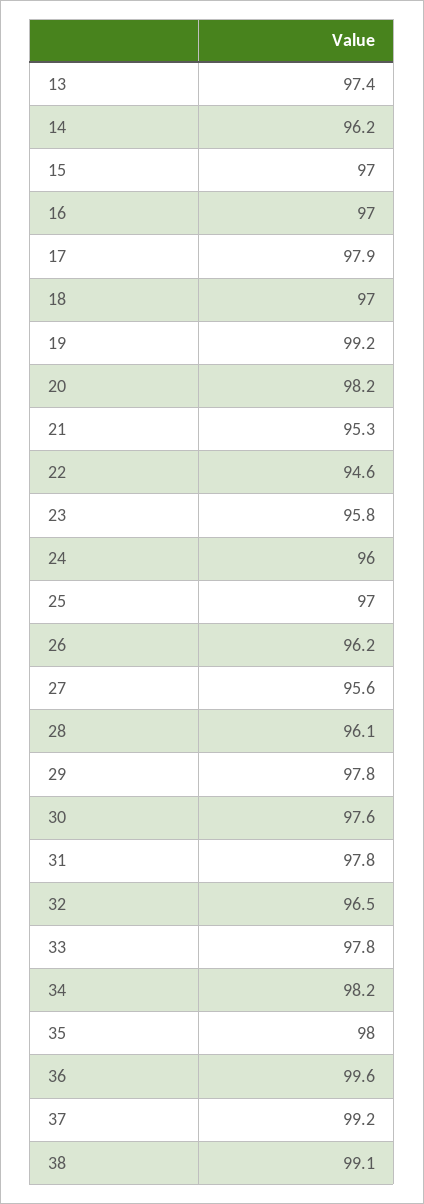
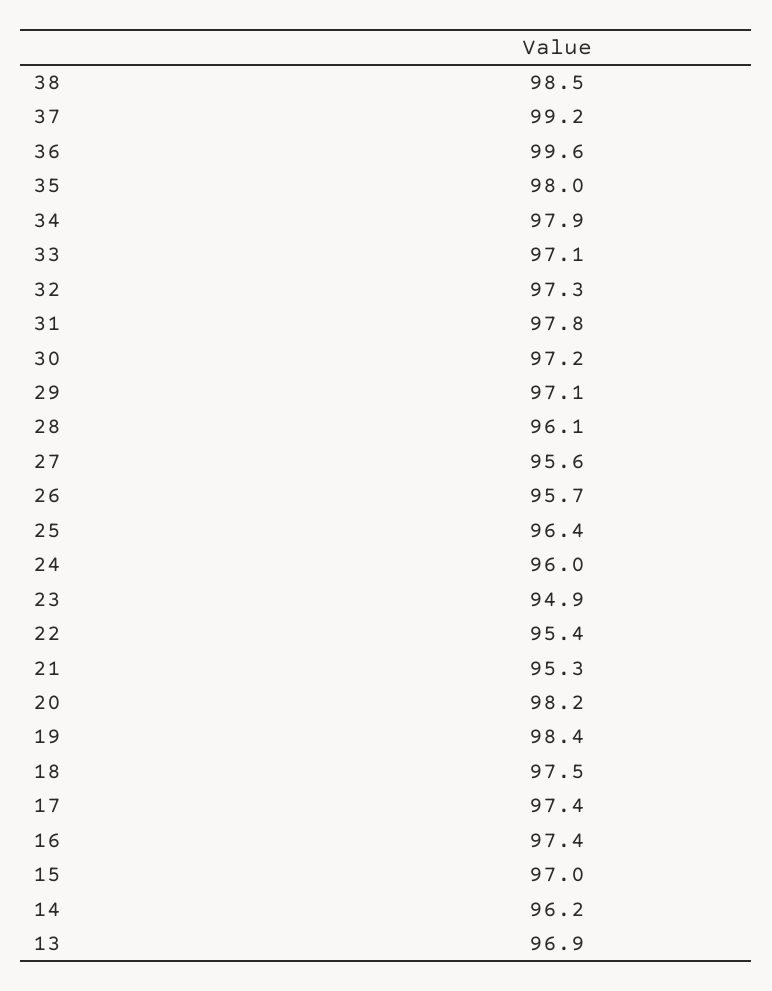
13: 97.4 -> 96.9
16: 97 -> 97.4
17: 97.9 -> 97.4
18: 97 -> 97.5
19: 99.2 -> 98.4
22: 94.6 -> 95.4
23: 95.8 -> 94.9
25: 97 -> 96.4
26: 96.2 -> 95.7
29: 97.8 -> 97.1
30: 97.6 -> 97.2
32: 96.5 -> 97.3
33: 97.8 -> 97.1
34: 98.2 -> 97.9
38: 99.1 -> 98.5

